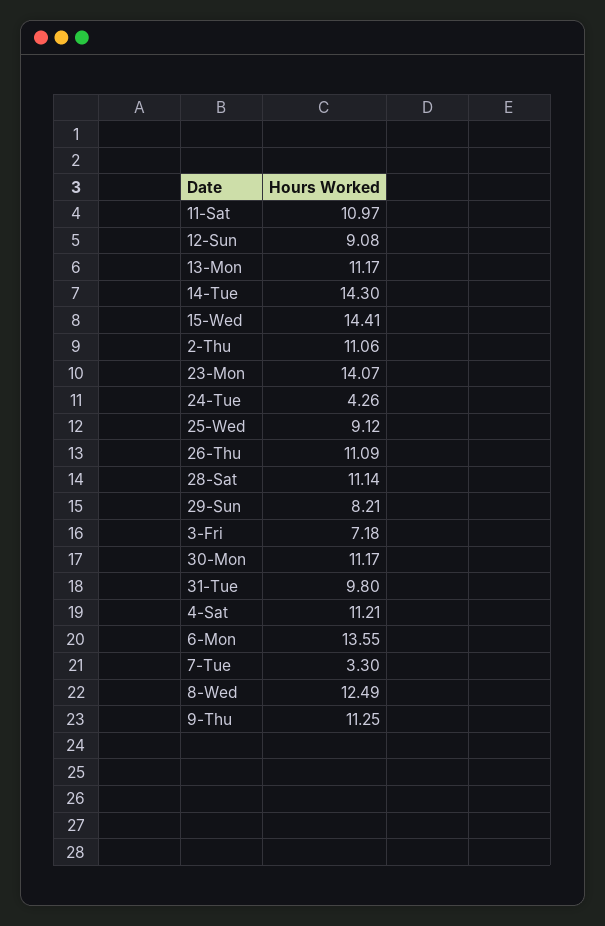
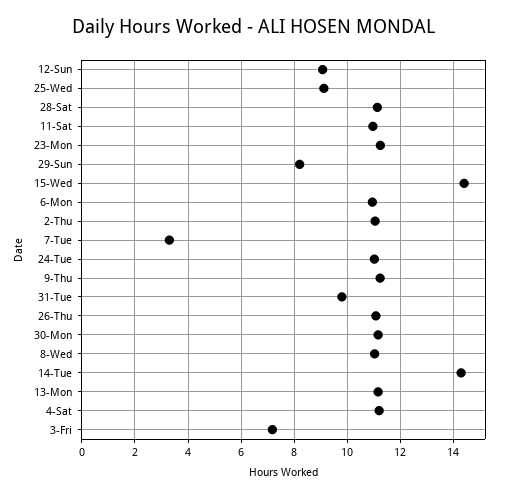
23-Mon: 14.07 -> 11.25
24-Tue: 4.26 -> 11
6-Mon: 13.55 -> 11
8-Wed: 12.49 -> 11

